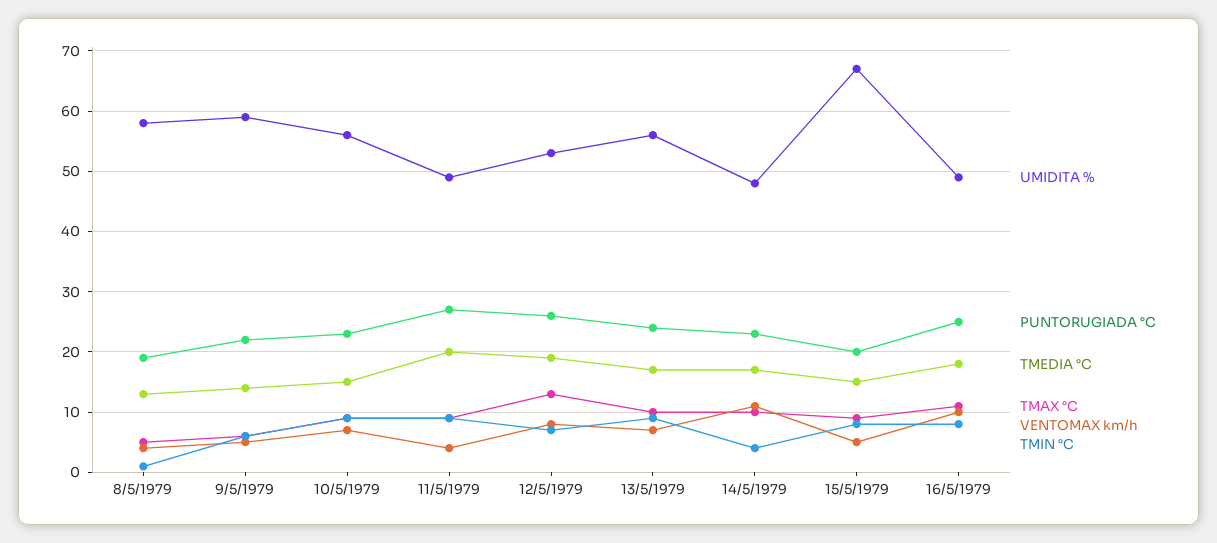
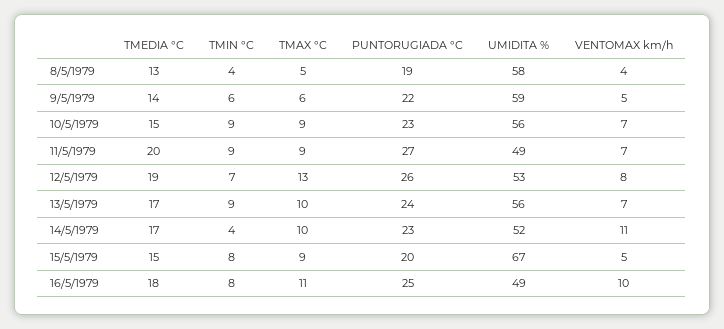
TMIN °C, 8/5/1979: 1 -> 4
VENTOMAX km/h, 11/5/1979: 4 -> 7
UMIDITA %, 14/5/1979: 48 -> 52

